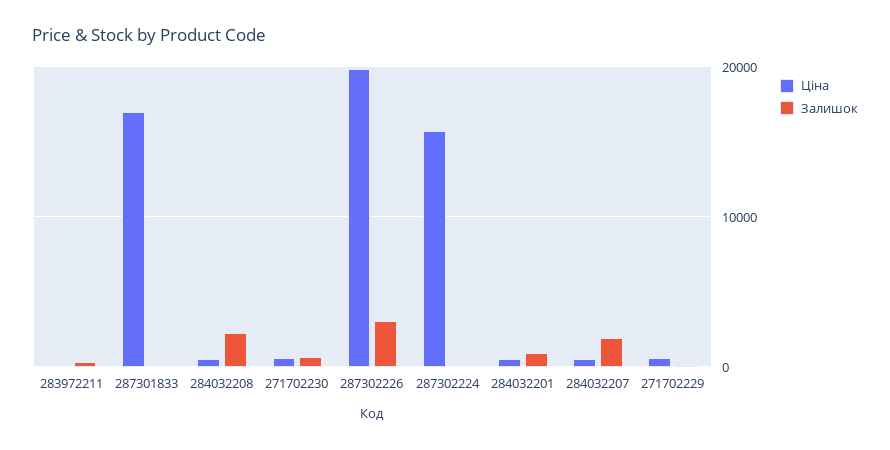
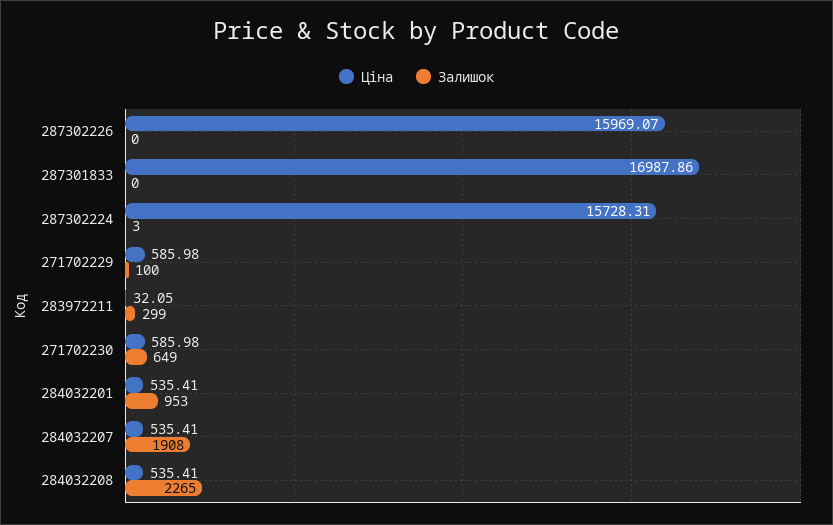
Ціна, 287302226: 20000 -> 15969.07
Залишок, 287302226: 3000 -> 0

